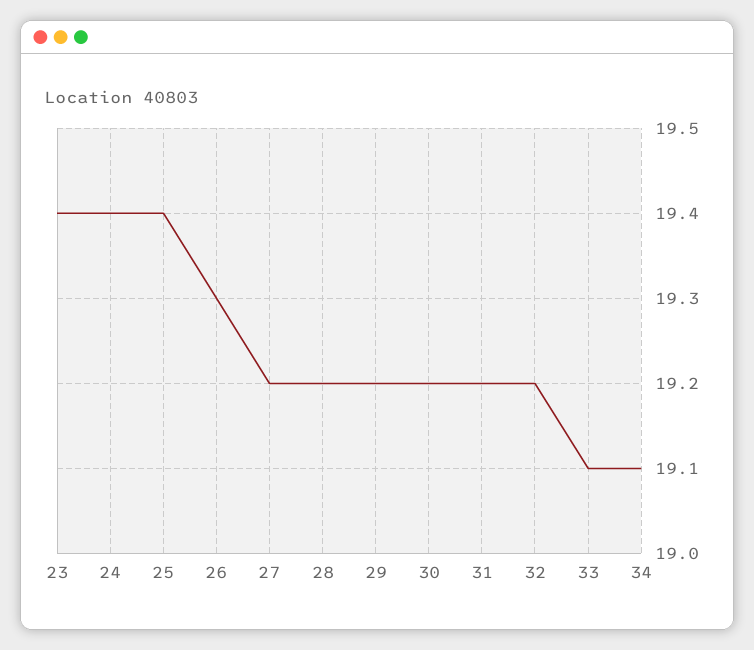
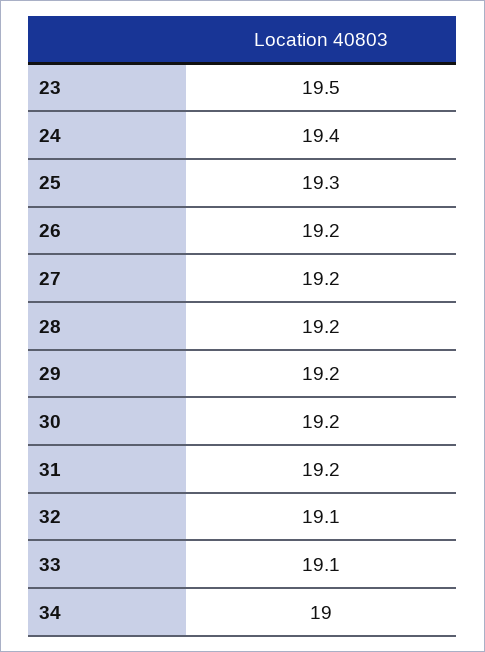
23: 19.4 -> 19.5
25: 19.4 -> 19.3
26: 19.3 -> 19.2
32: 19.2 -> 19.1
34: 19.1 -> 19

